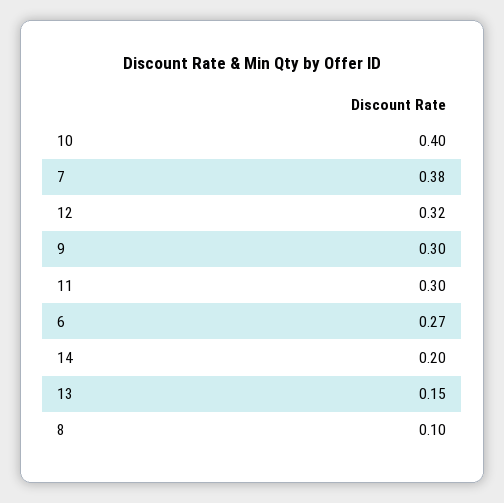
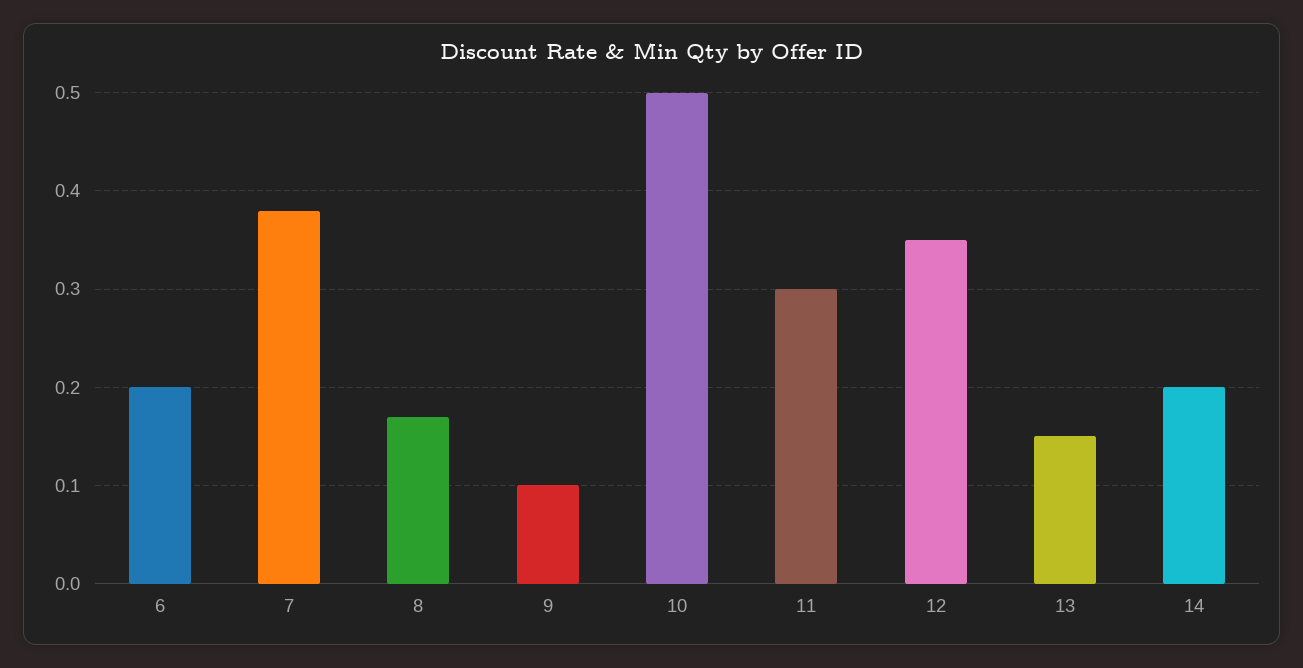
10: 0.4 -> 0.5
12: 0.32 -> 0.35
9: 0.3 -> 0.1
6: 0.27 -> 0.2
8: 0.1 -> 0.17

